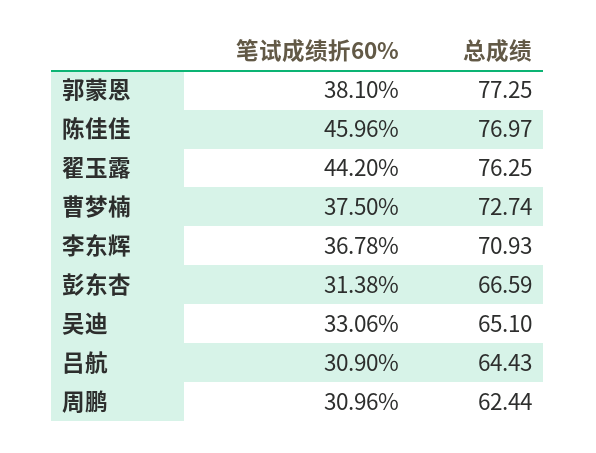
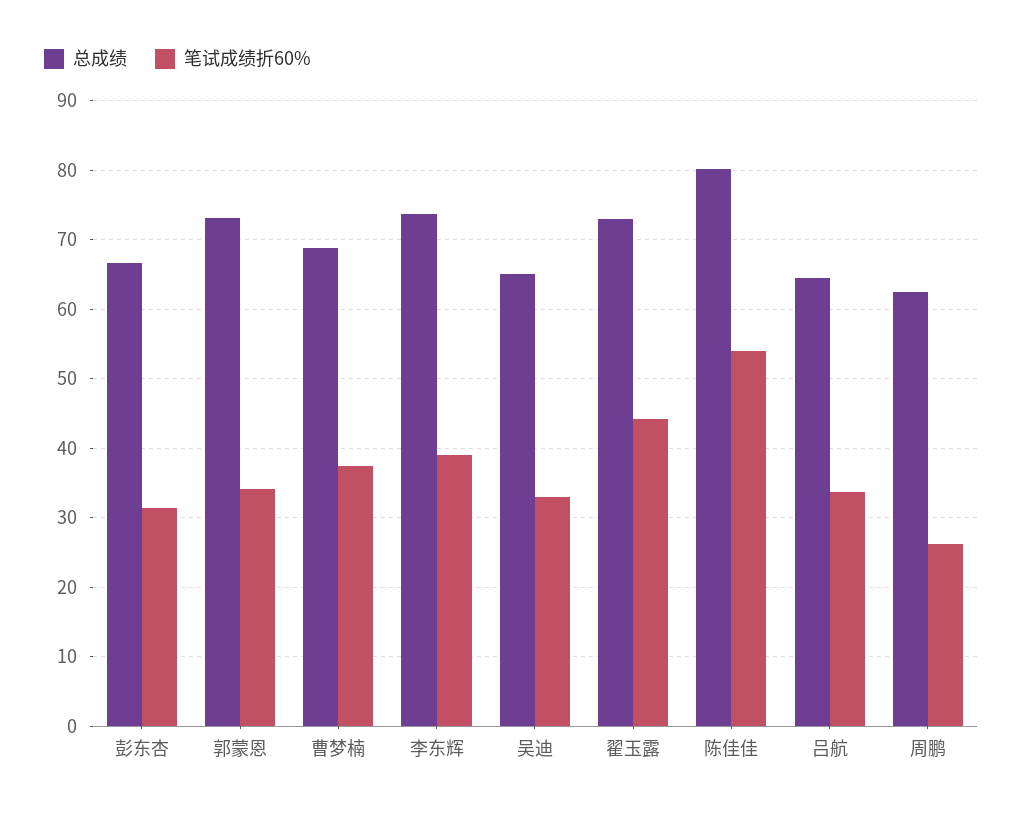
笔试成绩折60%, 郭蒙恩: 38.1 -> 34
总成绩, 郭蒙恩: 77.25 -> 73
笔试成绩折60%, 陈佳佳: 45.96 -> 54
总成绩, 陈佳佳: 76.97 -> 80
总成绩, 翟玉露: 76.25 -> 73
总成绩, 曹梦楠: 72.74 -> 69
笔试成绩折60%, 李东辉: 36.78 -> 39
总成绩, 李东辉: 70.93 -> 74
笔试成绩折60%, 吕航: 30.9 -> 34
笔试成绩折60%, 周鹏: 30.96 -> 26

